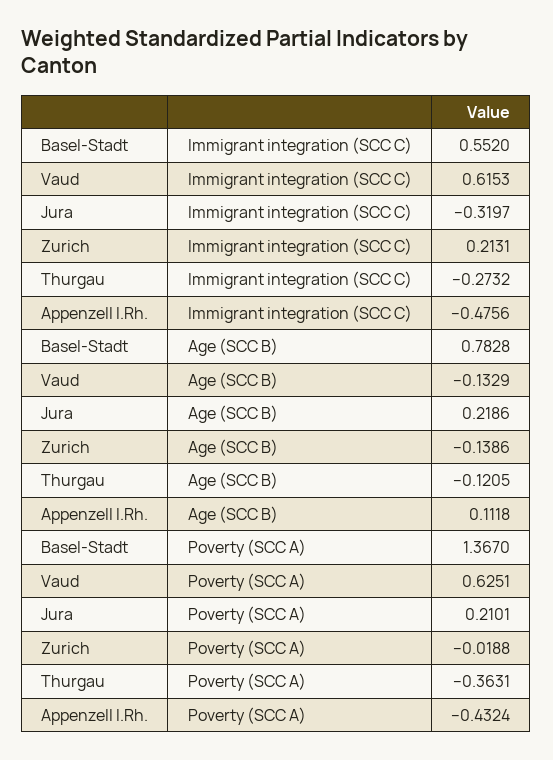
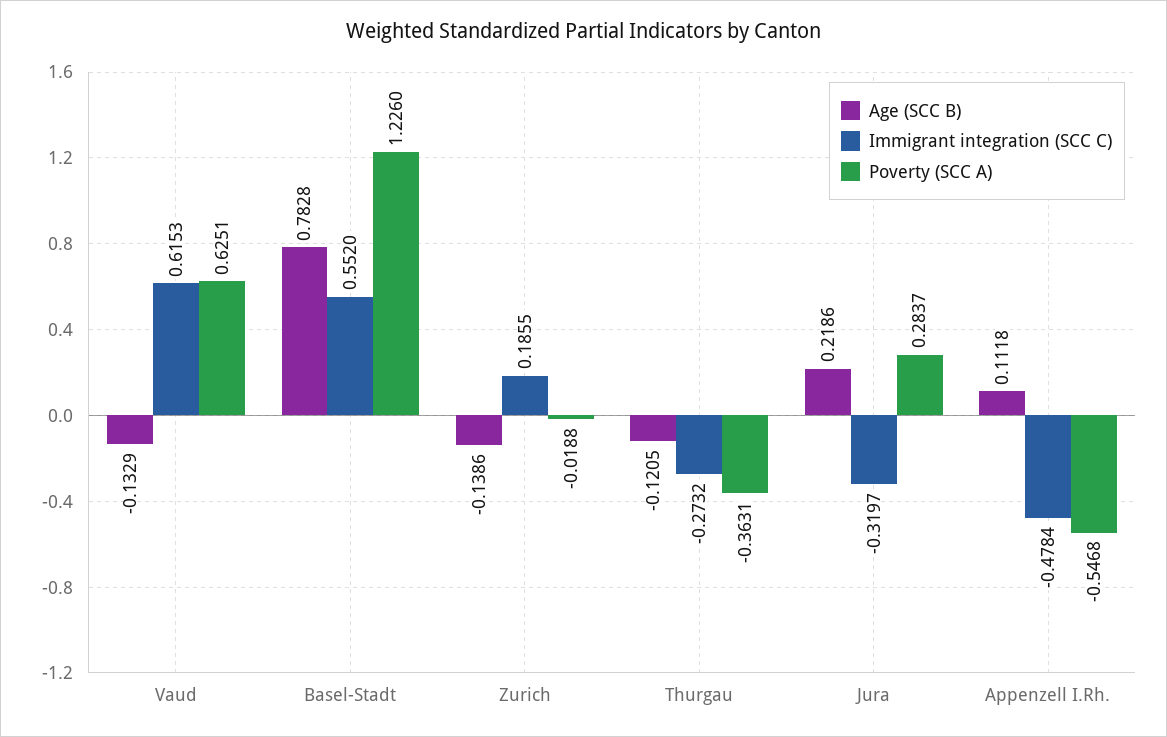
Immigrant integration (SCC C), Zurich: 0.2131 -> 0.1855
Immigrant integration (SCC C), Appenzell I.Rh.: -0.4756 -> -0.4784
Poverty (SCC A), Basel-Stadt: 1.367 -> 1.226
Poverty (SCC A), Jura: 0.2101 -> 0.2837
Poverty (SCC A), Appenzell I.Rh.: -0.4324 -> -0.5468

